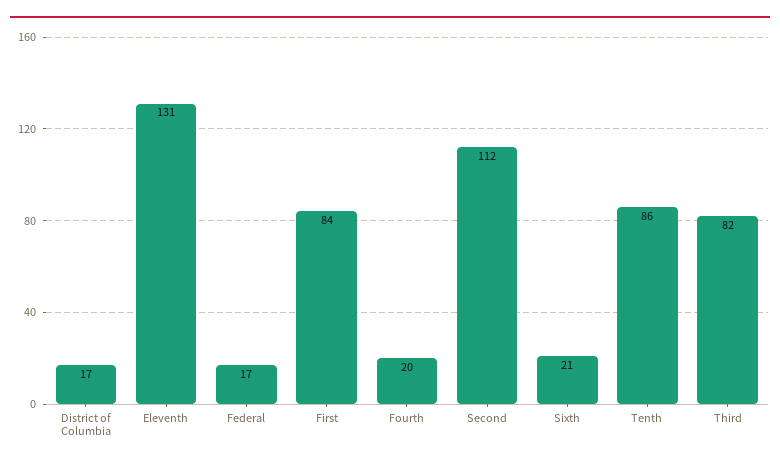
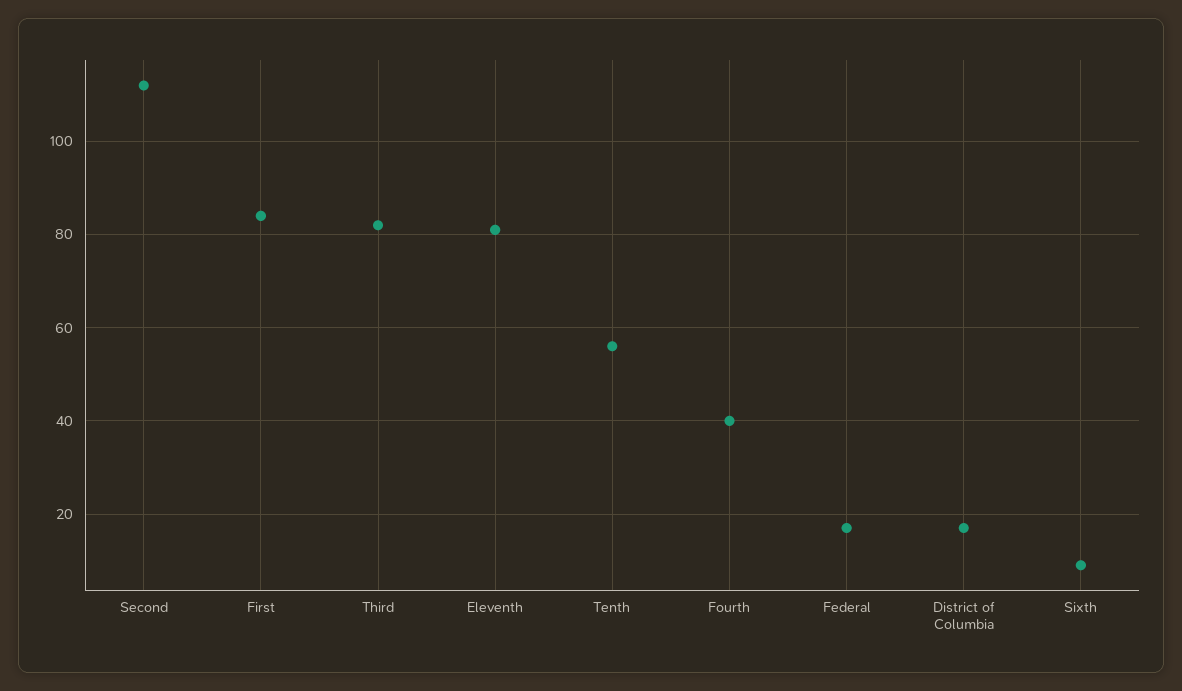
Eleventh: 131 -> 80
Fourth: 20 -> 40
Sixth: 21 -> 10
Tenth: 86 -> 55

